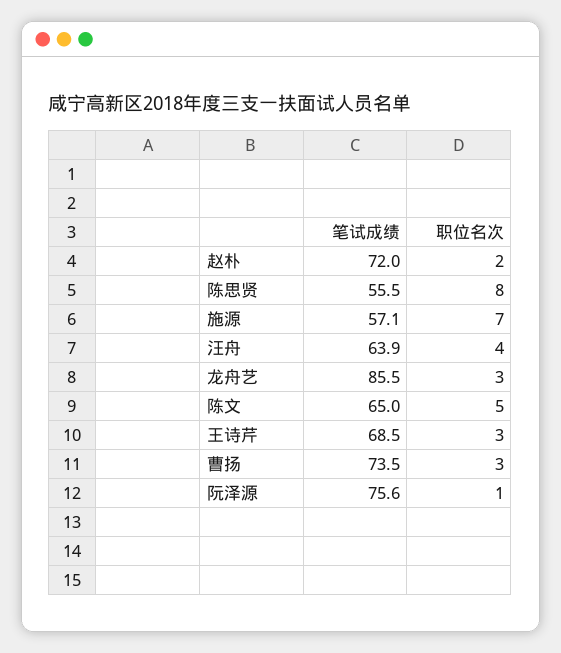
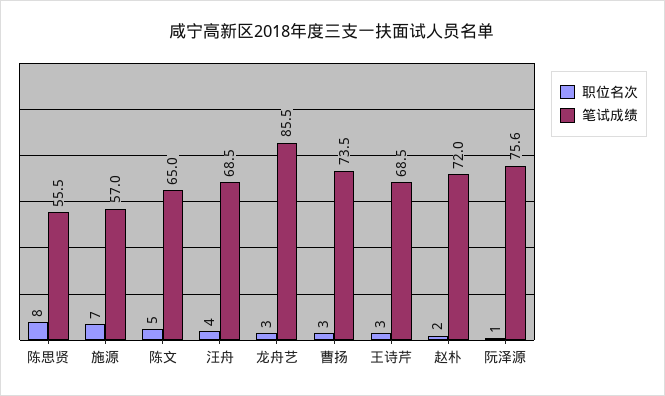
笔试成绩, 施源: 57.1 -> 57
笔试成绩, 汪舟: 63.9 -> 68.5

